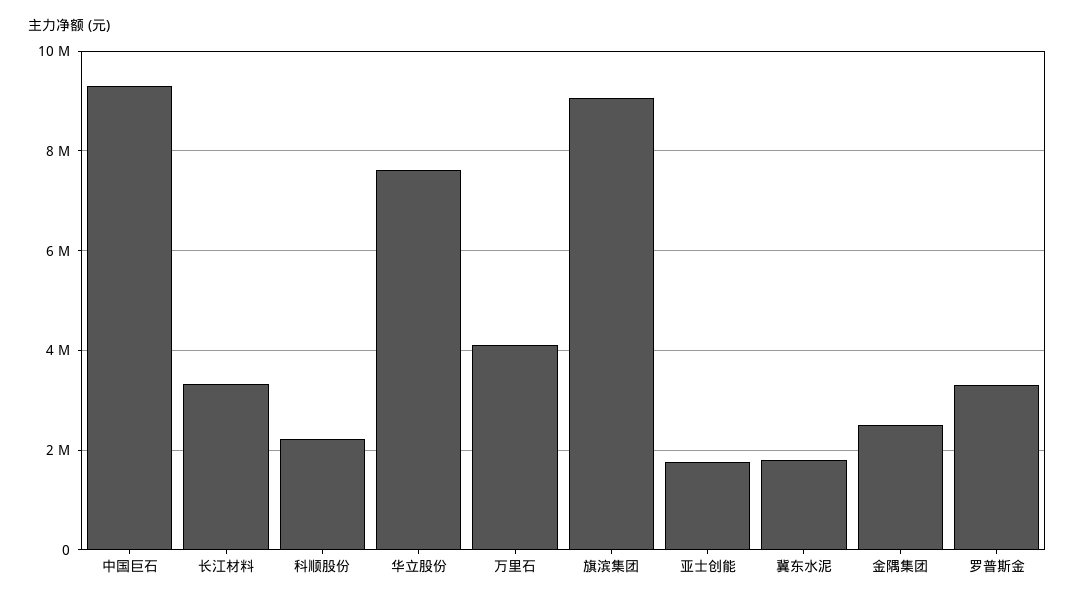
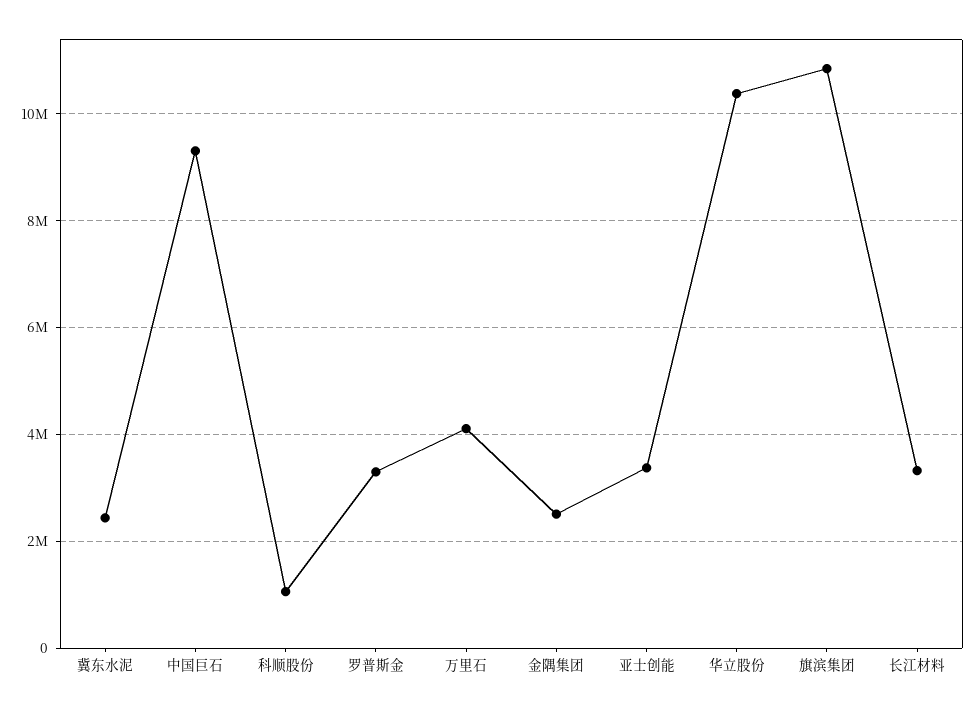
科顺股份: 2200000 -> 1000000
华立股份: 7600000 -> 10400000
旗滨集团: 9000000 -> 10800000
亚士创能: 1800000 -> 3400000
冀东水泥: 1800000 -> 2400000

